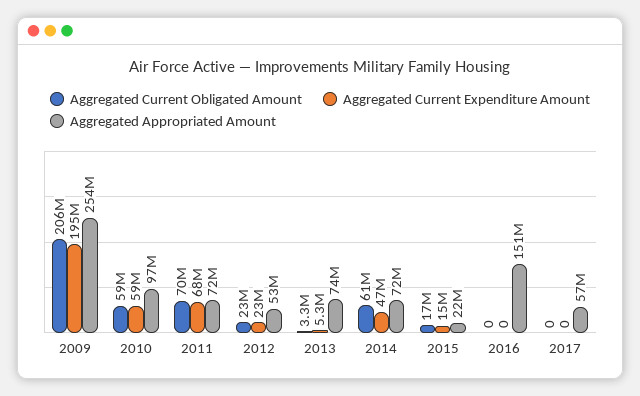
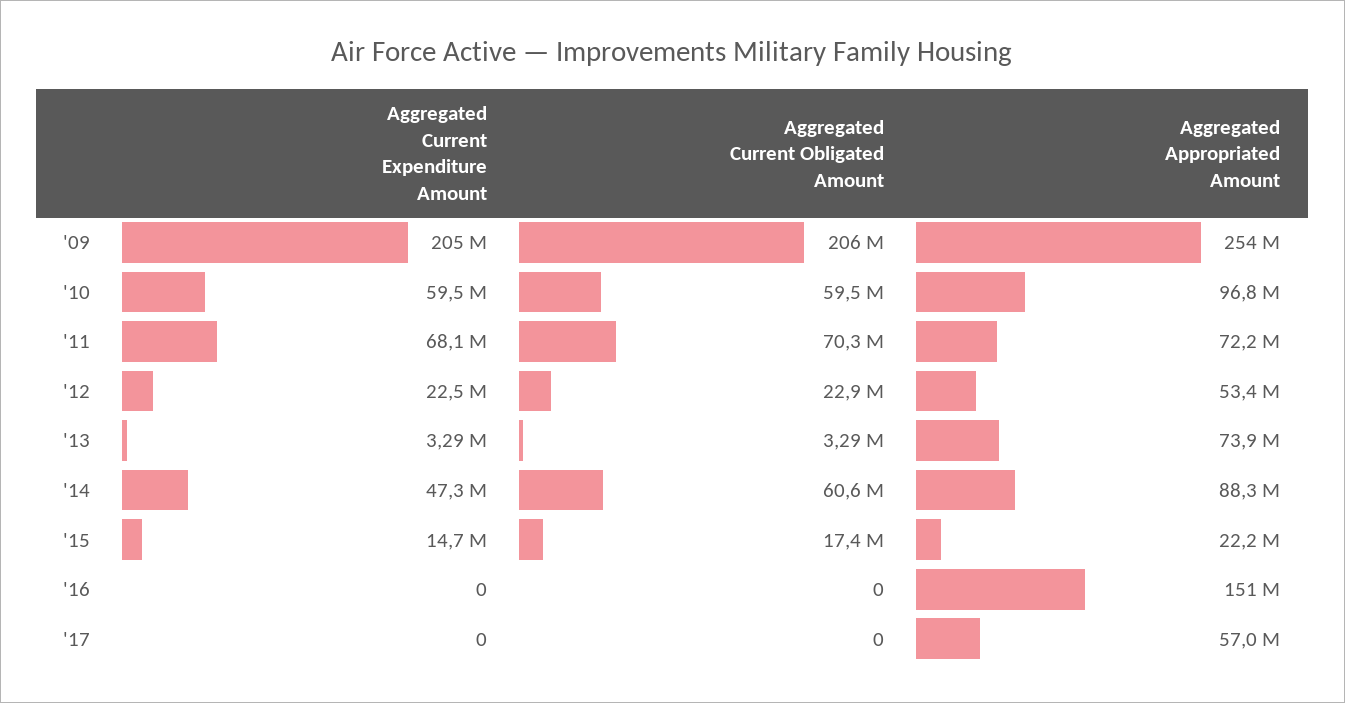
Aggregated Current Expenditure Amount, 2009: 195000000 -> 205000000
Aggregated Current Expenditure Amount, 2013: 5300000 -> 3290000
Aggregated Appropriated Amount, 2014: 72000000 -> 88300000

